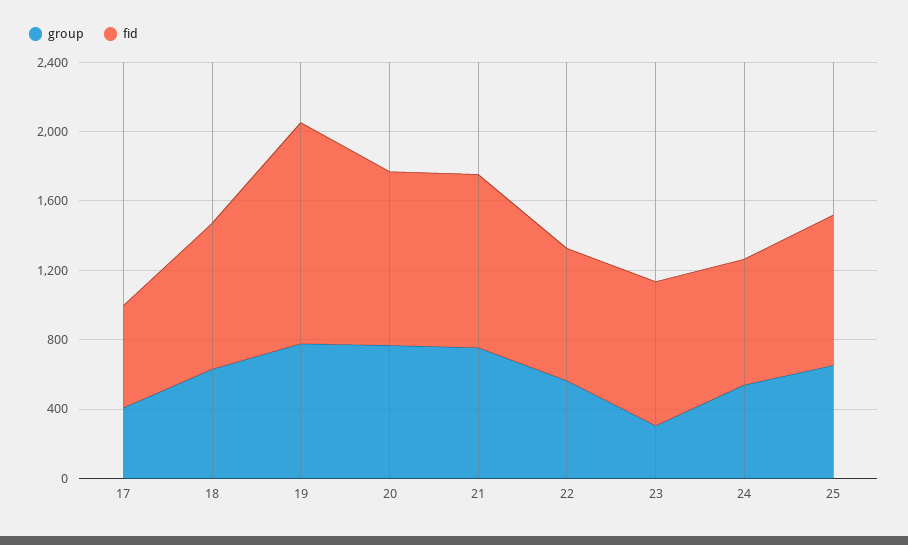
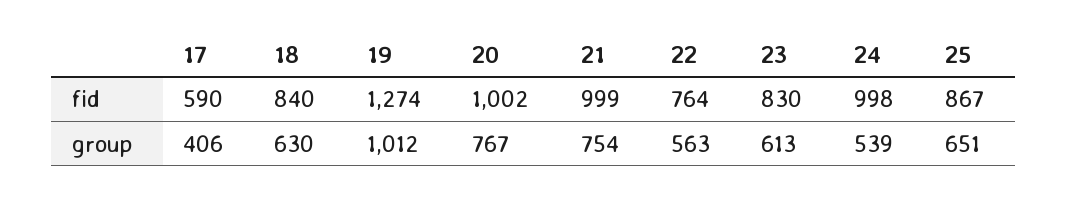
group, 19: 800 -> 1012
group, 23: 300 -> 613
fid, 24: 700 -> 998

